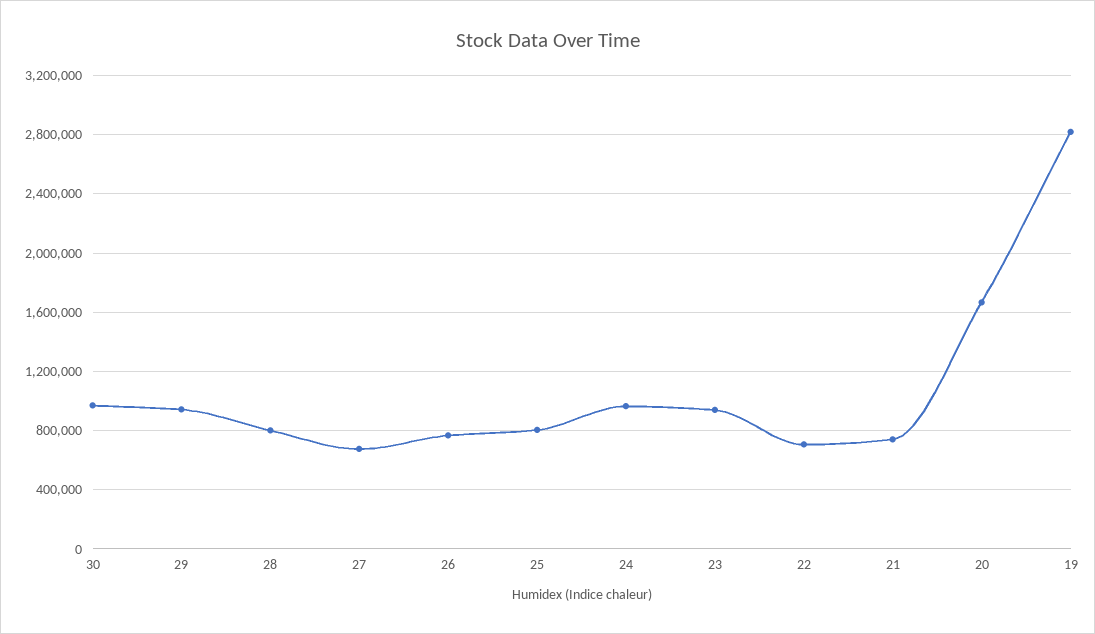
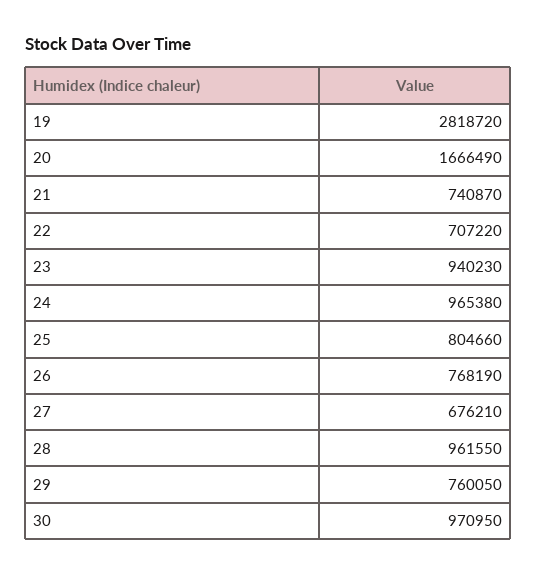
29: 950000 -> 760050
28: 800000 -> 961550

